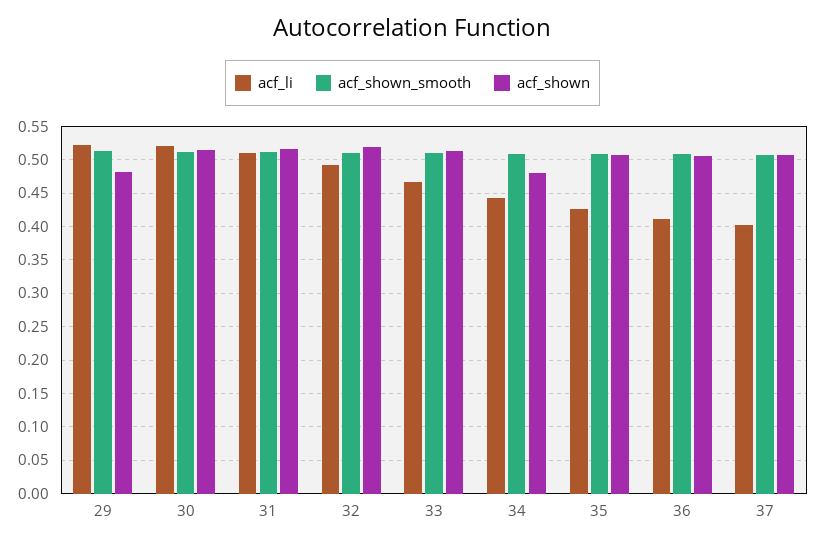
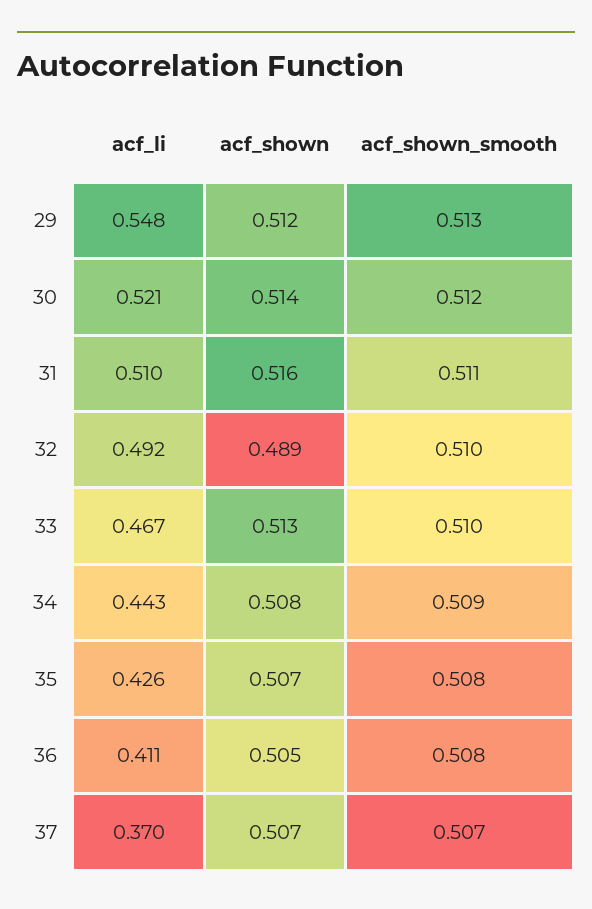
acf_li, 29: 0.52 -> 0.548
acf_shown, 29: 0.48 -> 0.512
acf_shown, 32: 0.52 -> 0.489
acf_shown, 34: 0.48 -> 0.508
acf_li, 37: 0.4 -> 0.37

